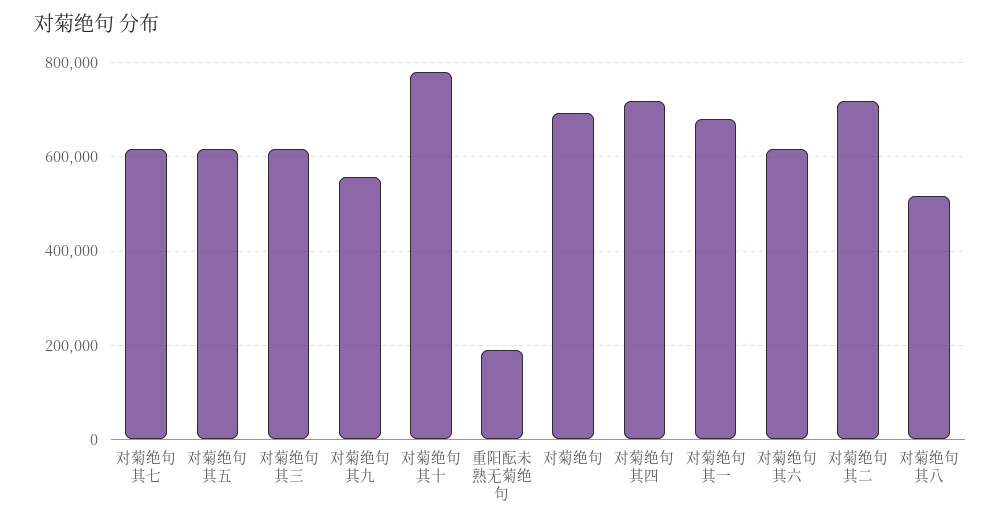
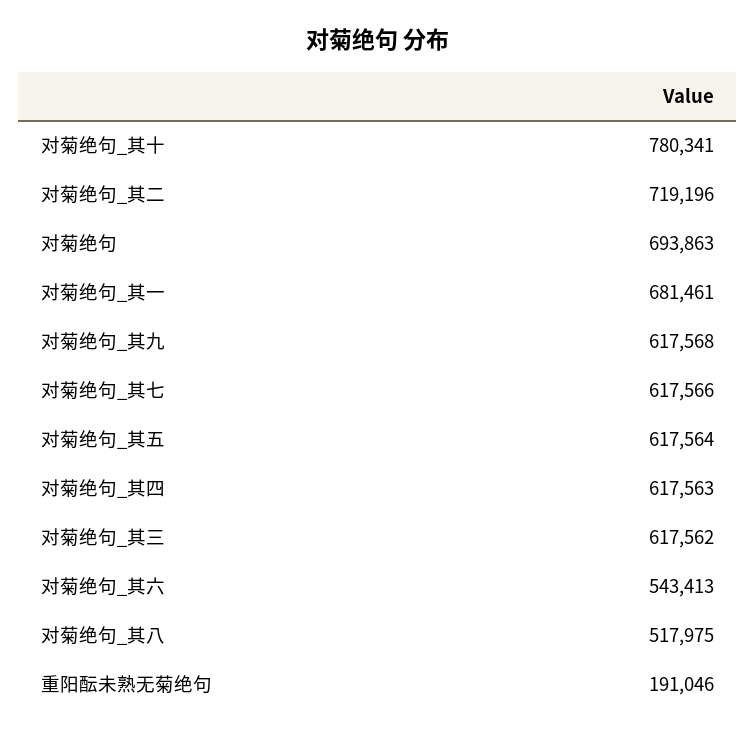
对菊绝句 其九: 560000 -> 617568
对菊绝句 其四: 720000 -> 617563
对菊绝句 其六: 620000 -> 543413

